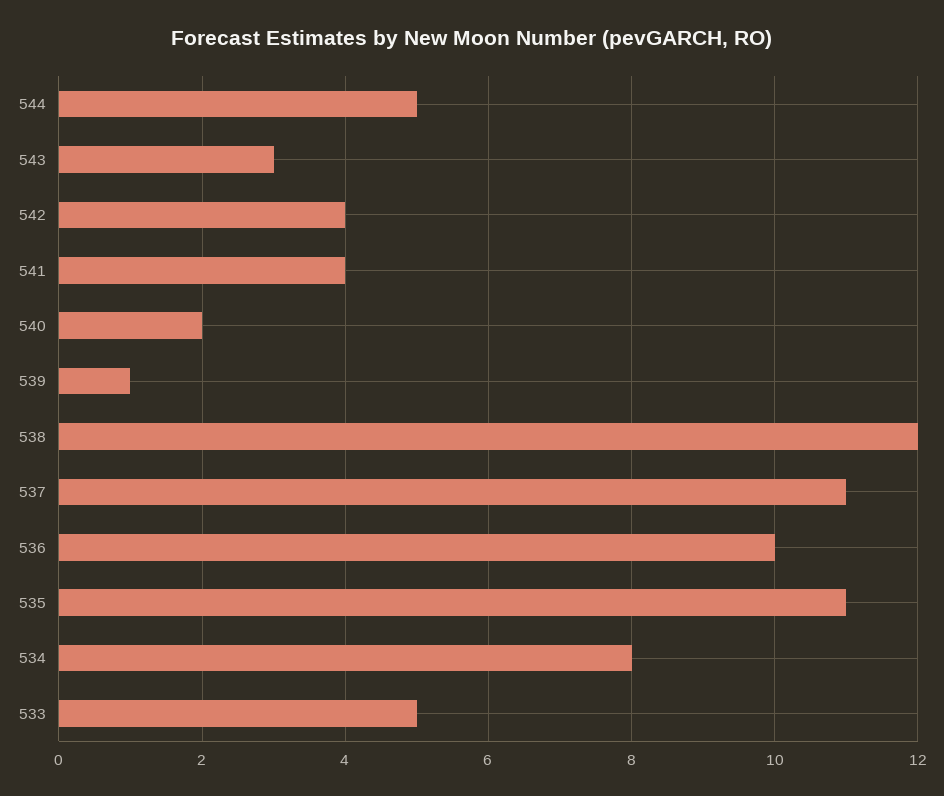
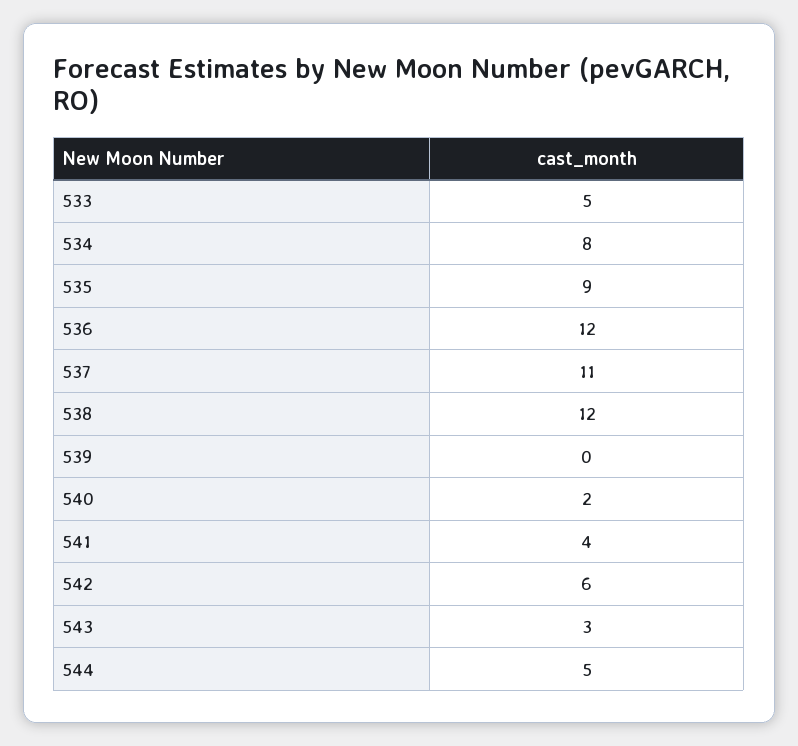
542: 4 -> 6
539: 1 -> 0
536: 10 -> 12
535: 11 -> 9

